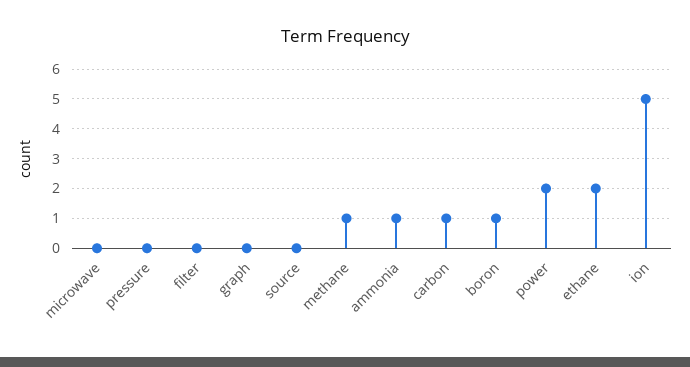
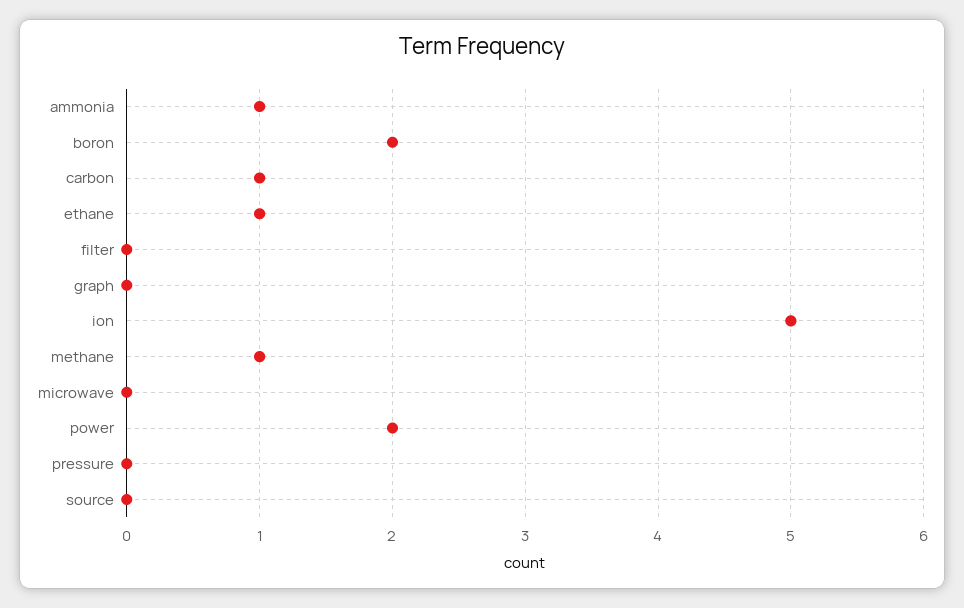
boron: 1 -> 2
ethane: 2 -> 1

